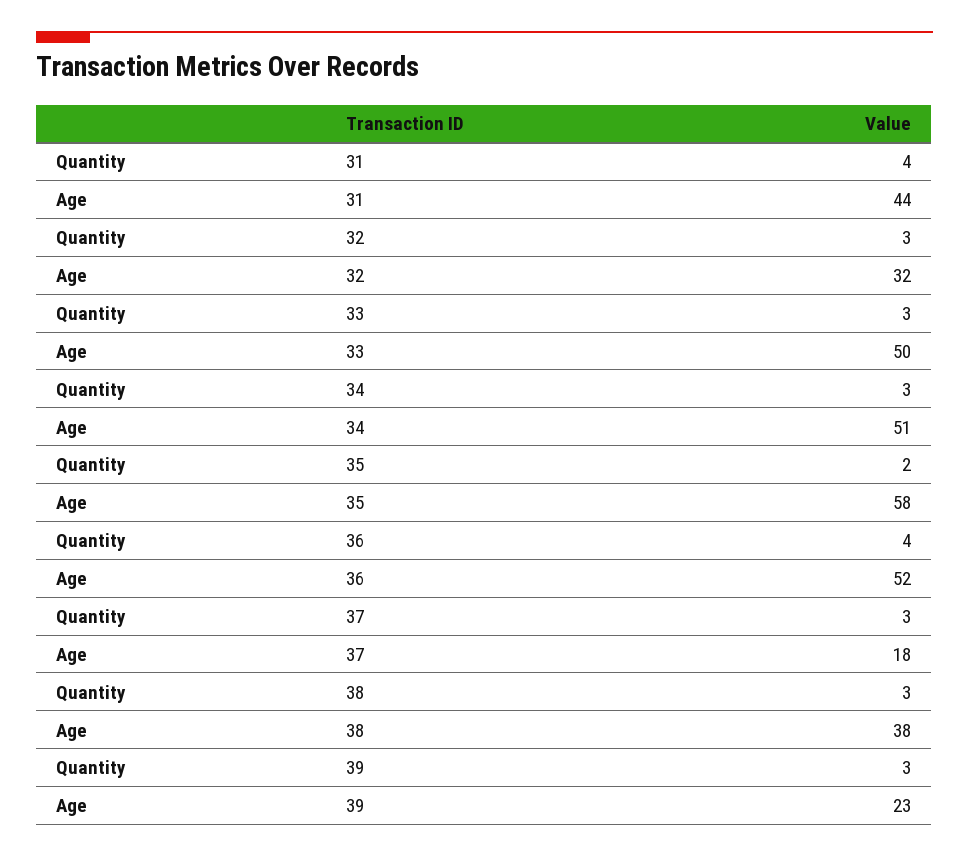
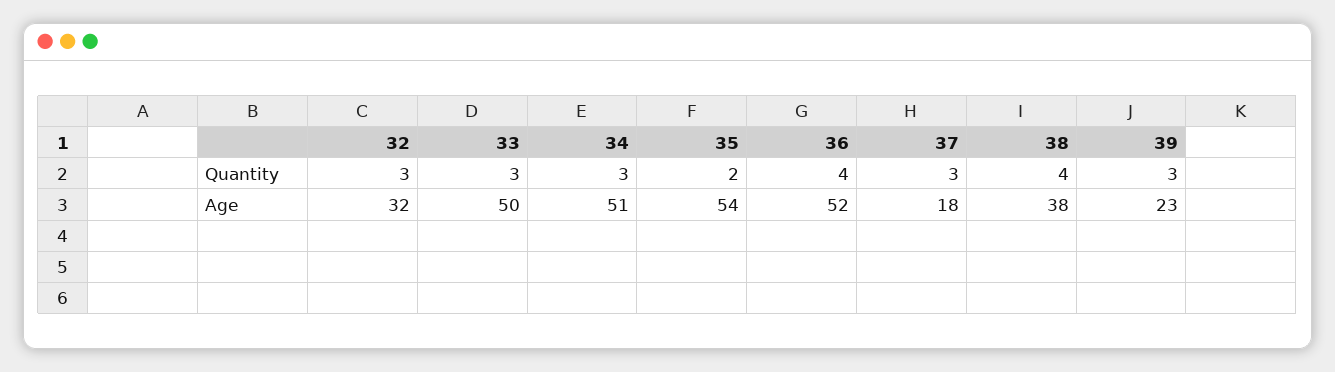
Quantity, 31: 4 -> none
Age, 31: 44 -> none
Age, 35: 58 -> 54
Quantity, 38: 3 -> 4

